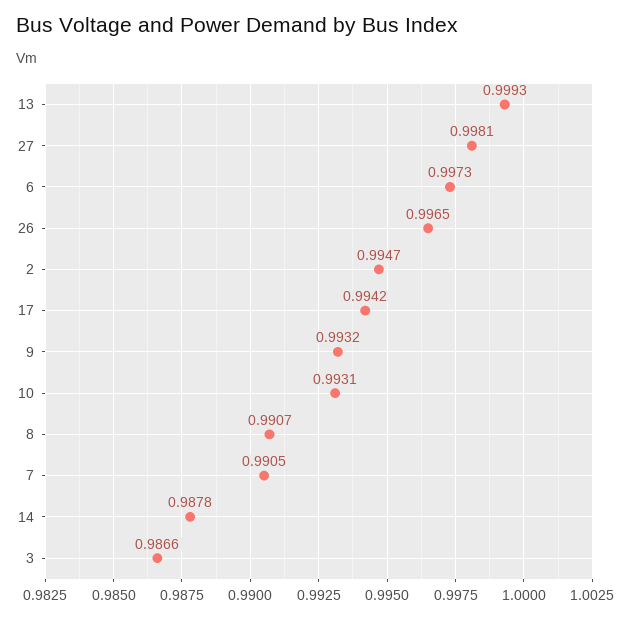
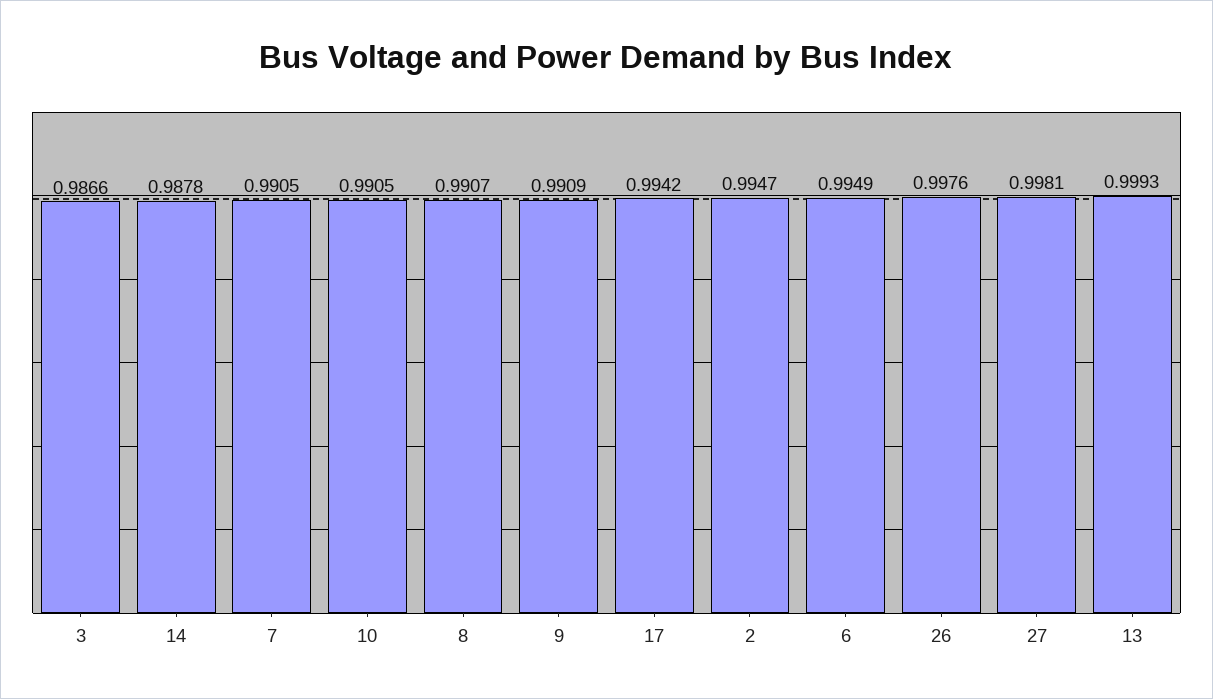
6: 0.9973 -> 0.9949
26: 0.9965 -> 0.9976
9: 0.9932 -> 0.9909
10: 0.9931 -> 0.9905

